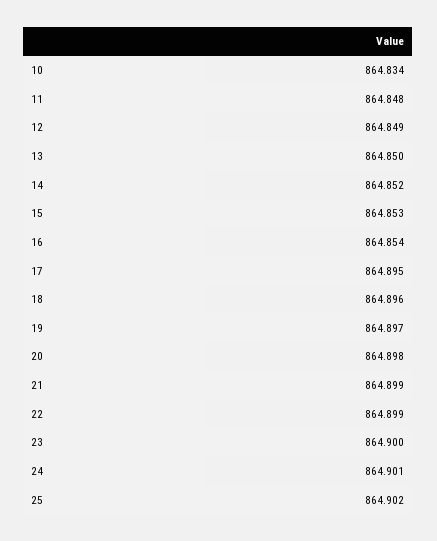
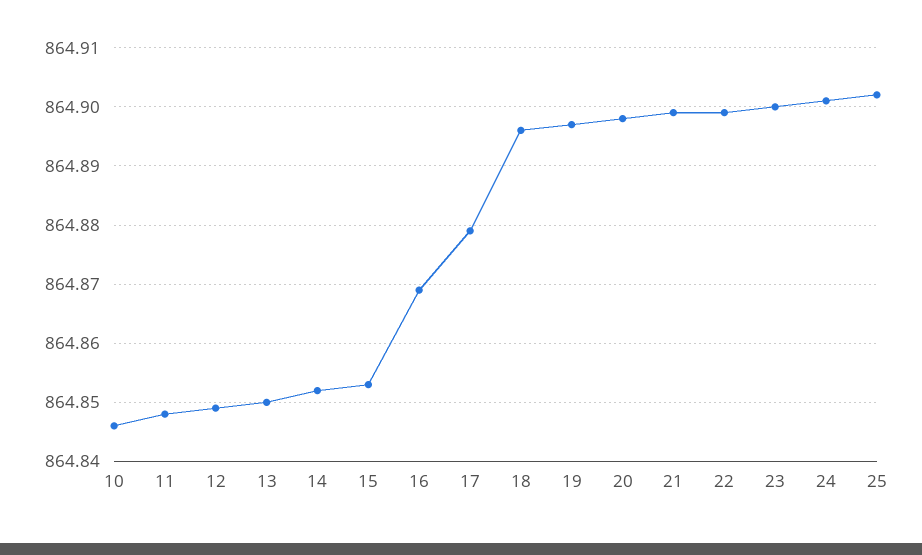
10: 864.834 -> 864.845
16: 864.854 -> 864.87
17: 864.895 -> 864.88

